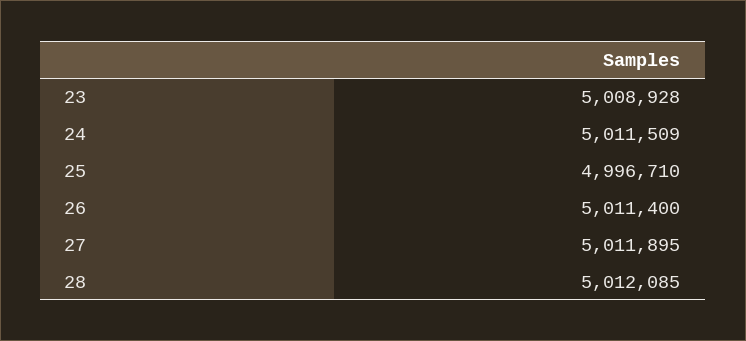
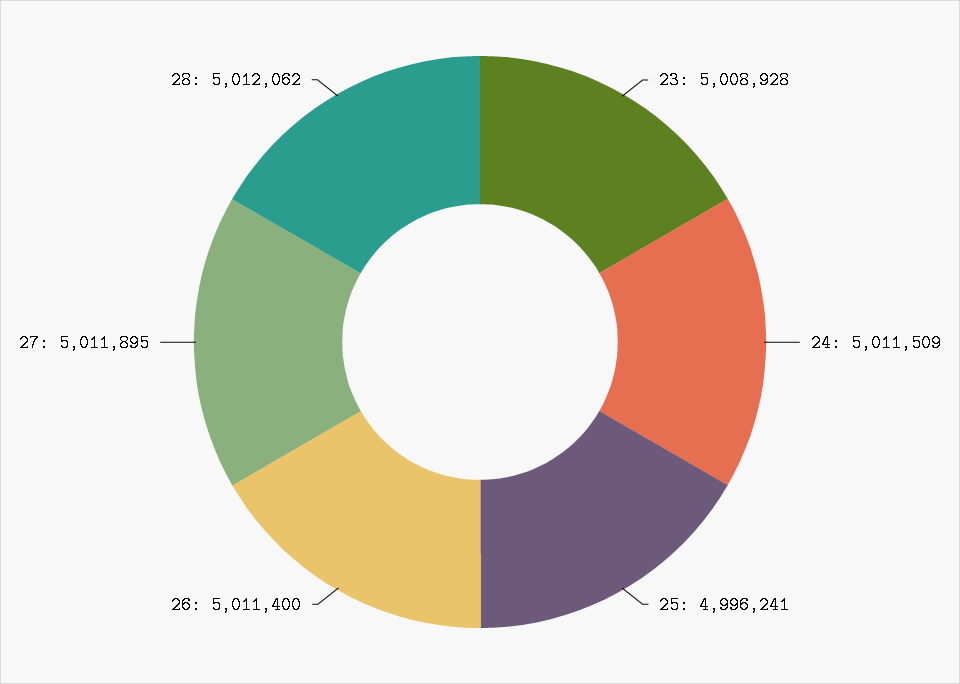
25: 4996710 -> 4996241
28: 5012085 -> 5012062

